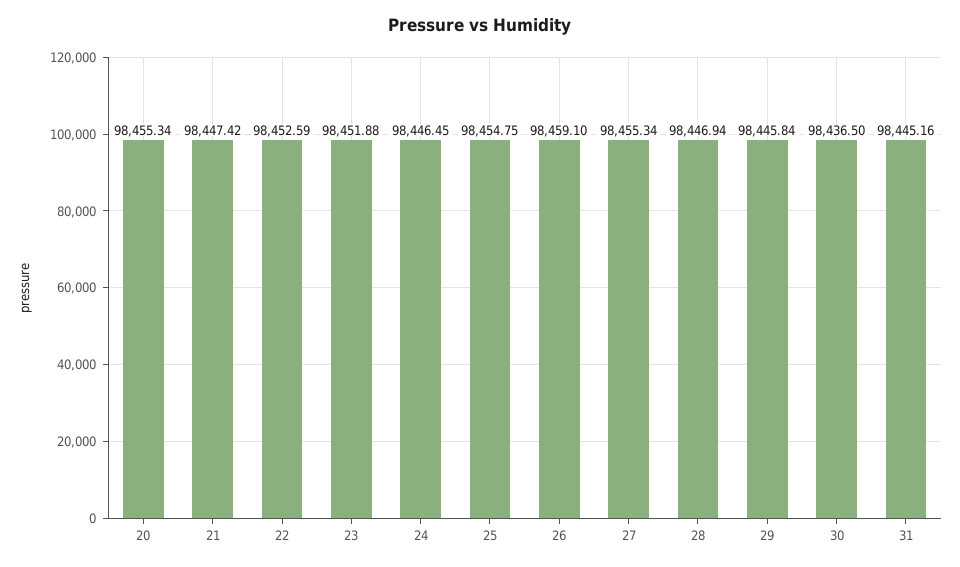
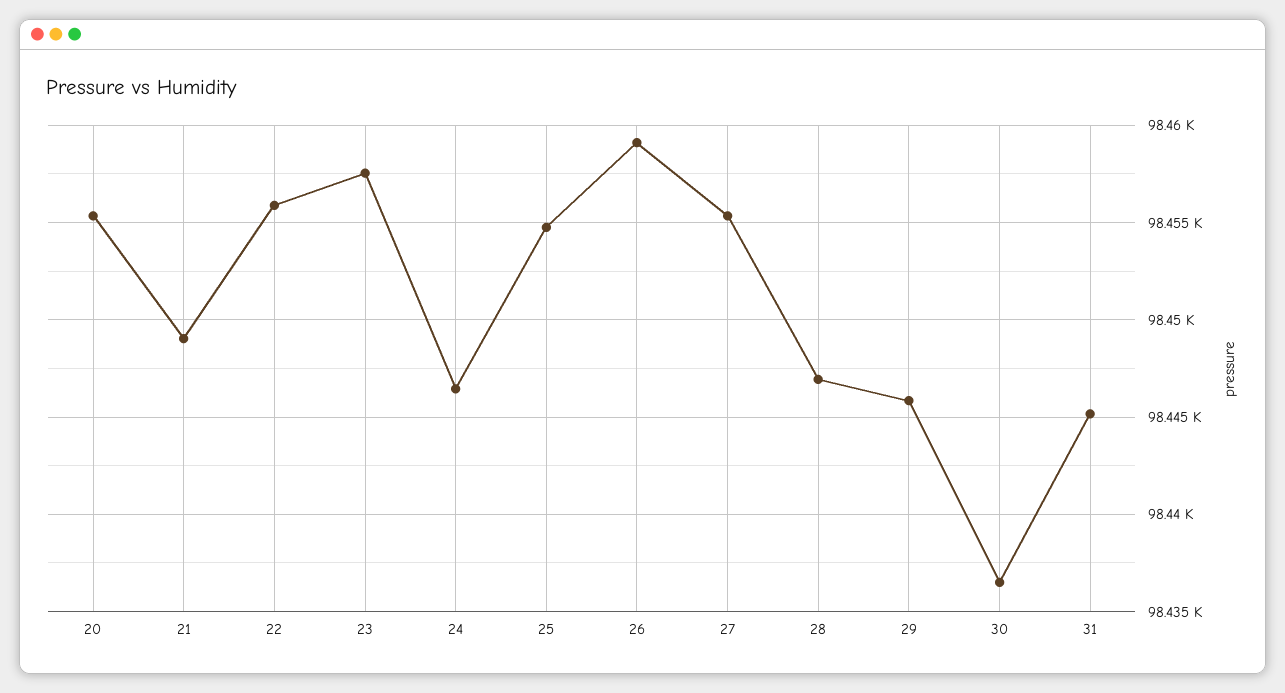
21: 98447.42 -> 98449
22: 98452.59 -> 98456
23: 98451.88 -> 98457.5

